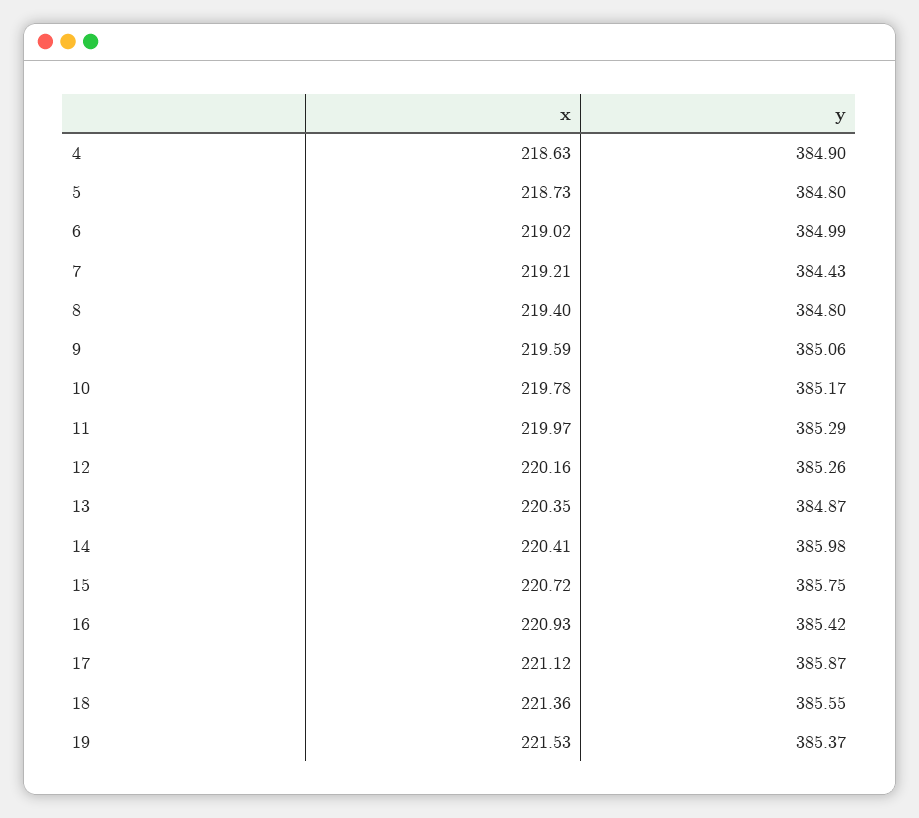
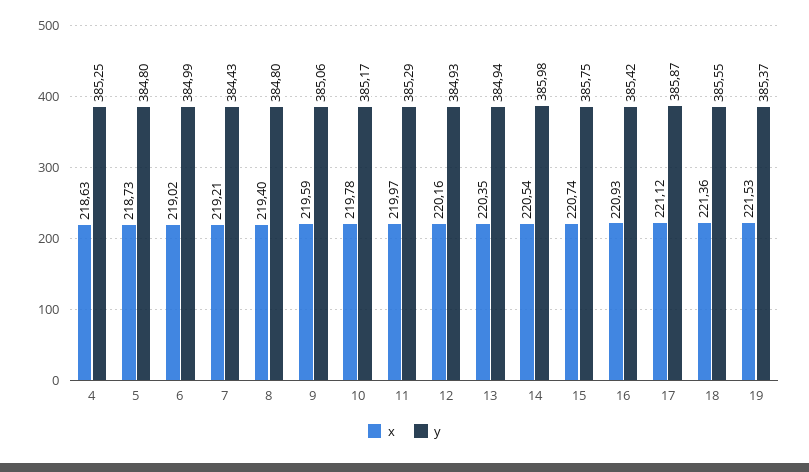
y, 4: 384.9 -> 385.25
y, 12: 385.26 -> 384.93
y, 13: 384.87 -> 384.94
x, 14: 220.41 -> 220.54
x, 15: 220.72 -> 220.74

